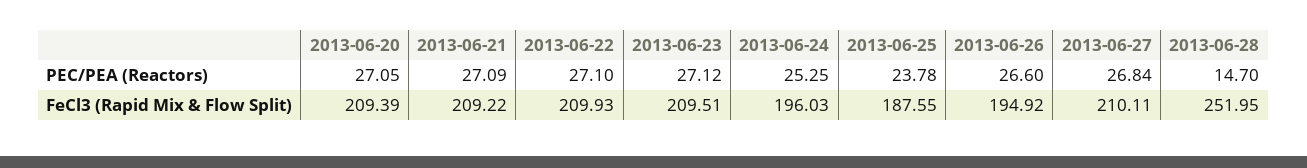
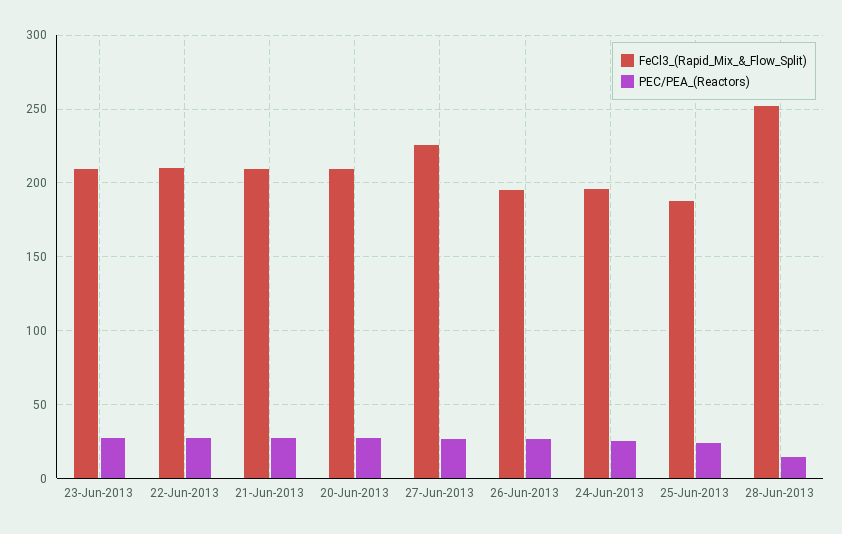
FeCl3 (Rapid Mix & Flow Split), 2013-06-27: 210.11 -> 225

